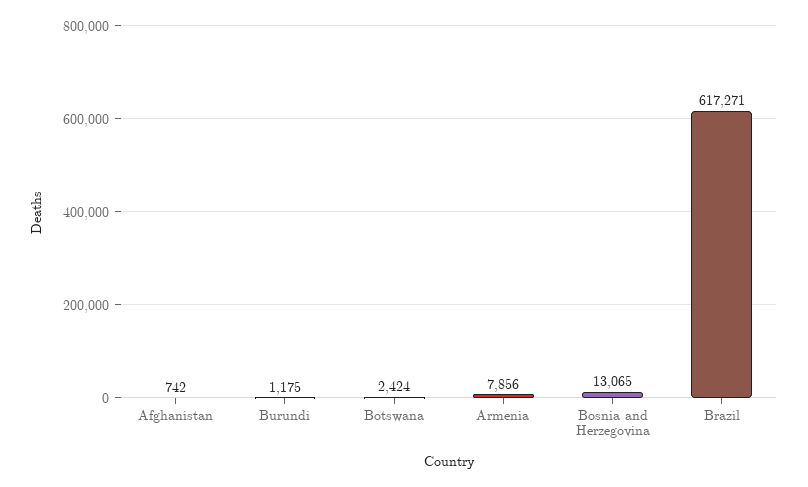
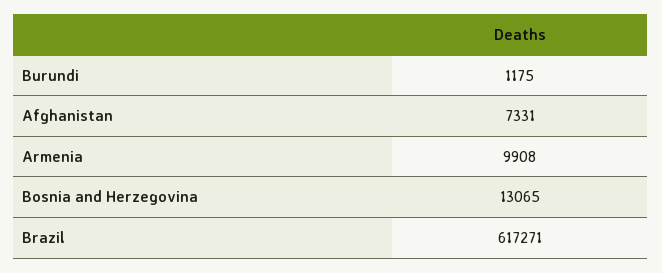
Afghanistan: 742 -> 7331
Botswana: 2424 -> none
Armenia: 7856 -> 9908

